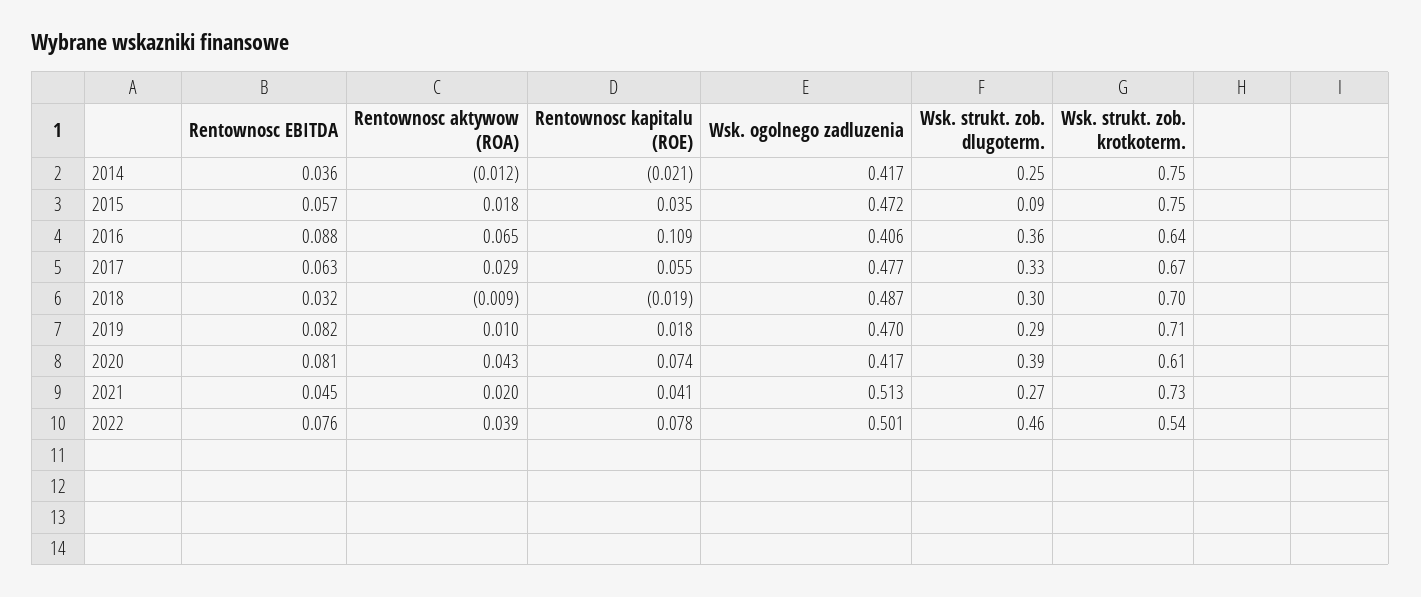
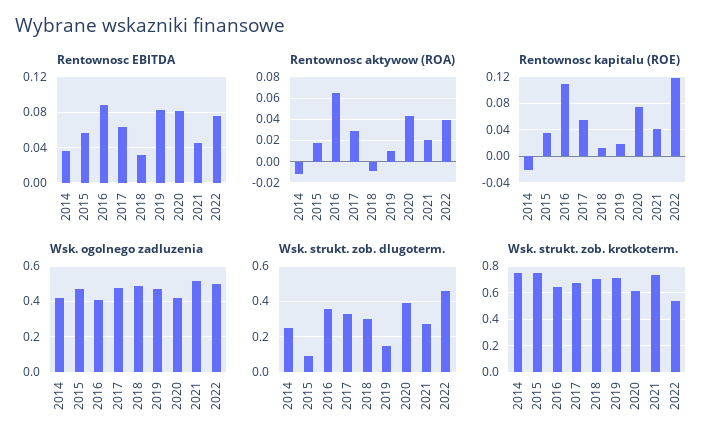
Rentownosc kapitalu (ROE), 2018: -0.019 -> 0.01
Wsk. strukt. zob. dlugoterm., 2019: 0.29 -> 0.15
Rentownosc kapitalu (ROE), 2022: 0.078 -> 0.12

